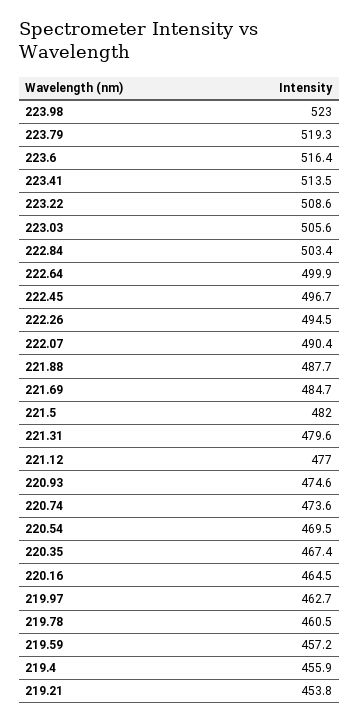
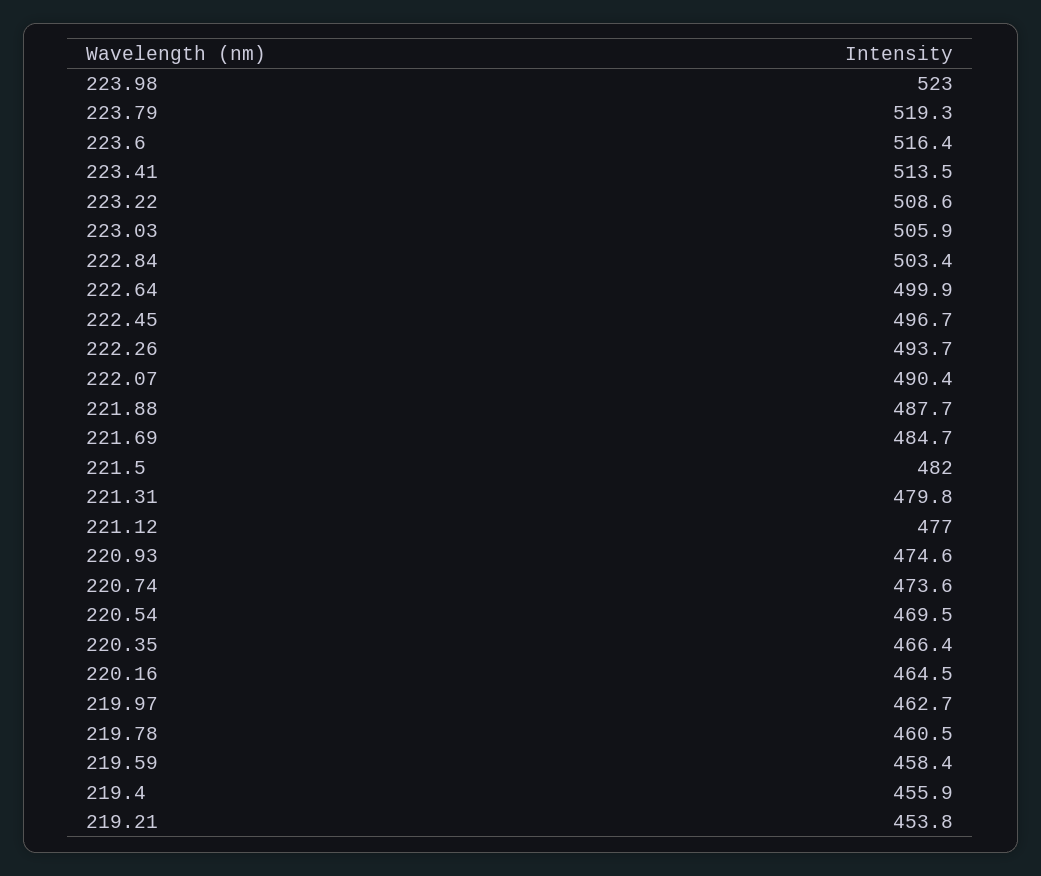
223.03: 505.6 -> 505.9
222.26: 494.5 -> 493.7
221.31: 479.6 -> 479.8
220.35: 467.4 -> 466.4
219.59: 457.2 -> 458.4

